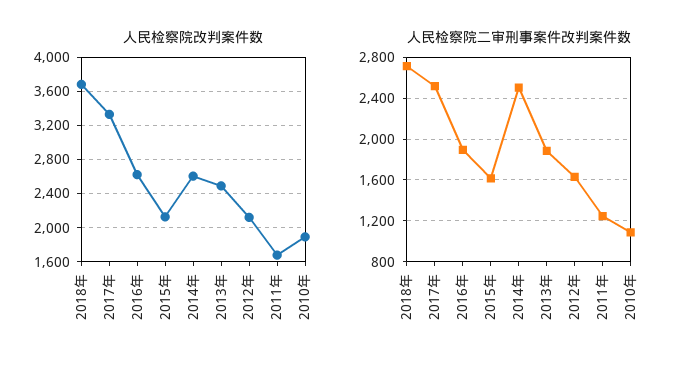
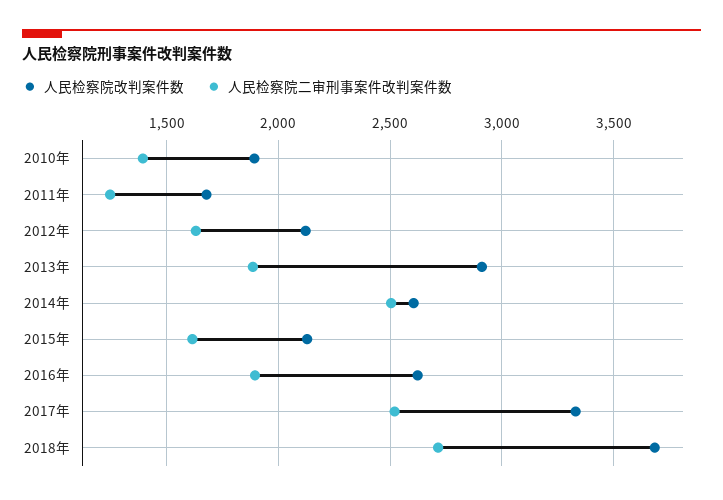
人民检察院改判案件数, 2013年: 2500 -> 2900
人民检察院二审刑事案件改判案件数, 2010年: 1100 -> 1400

